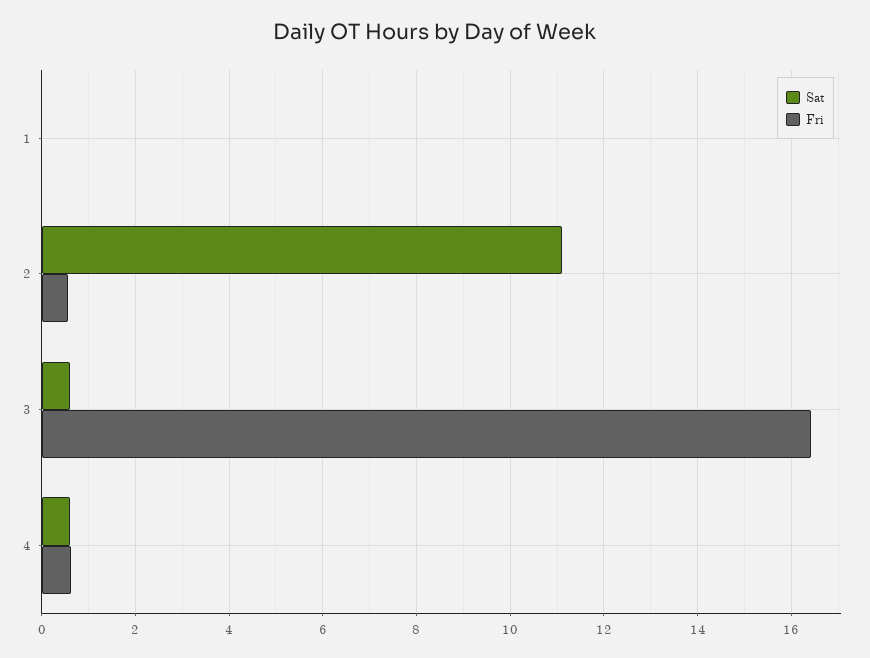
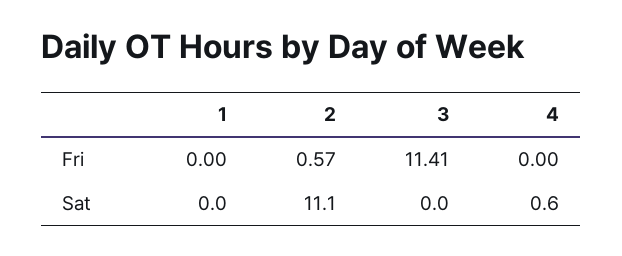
Sat, 3: 0.6 -> 0
Fri, 3: 16.4 -> 11.41
Fri, 4: 0.6 -> 0

